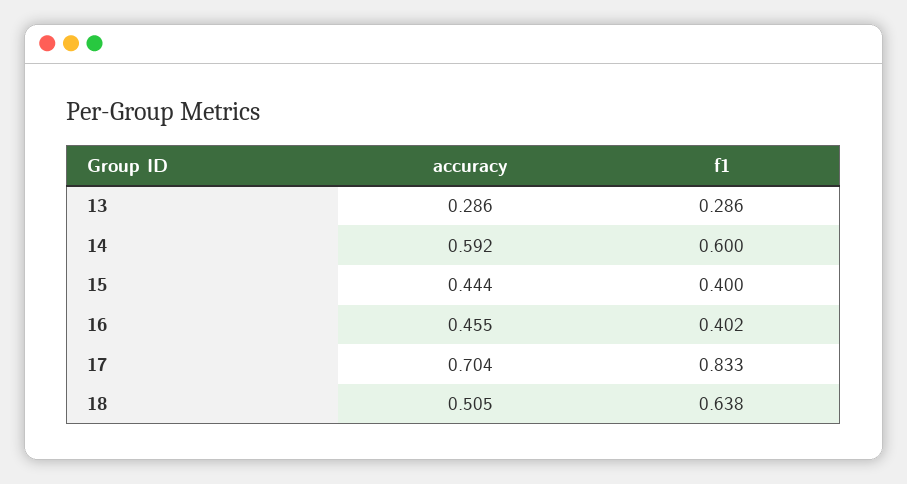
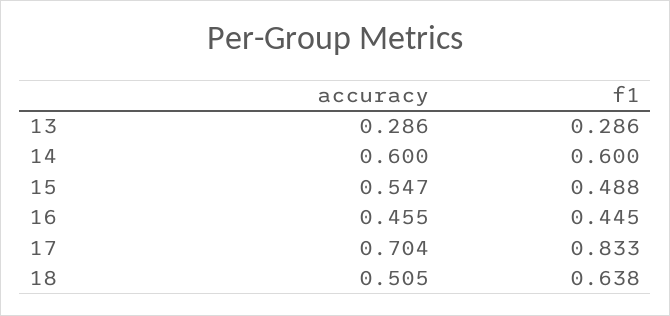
accuracy, 14: 0.592 -> 0.6
accuracy, 15: 0.444 -> 0.547
f1, 15: 0.4 -> 0.488
f1, 16: 0.402 -> 0.445

